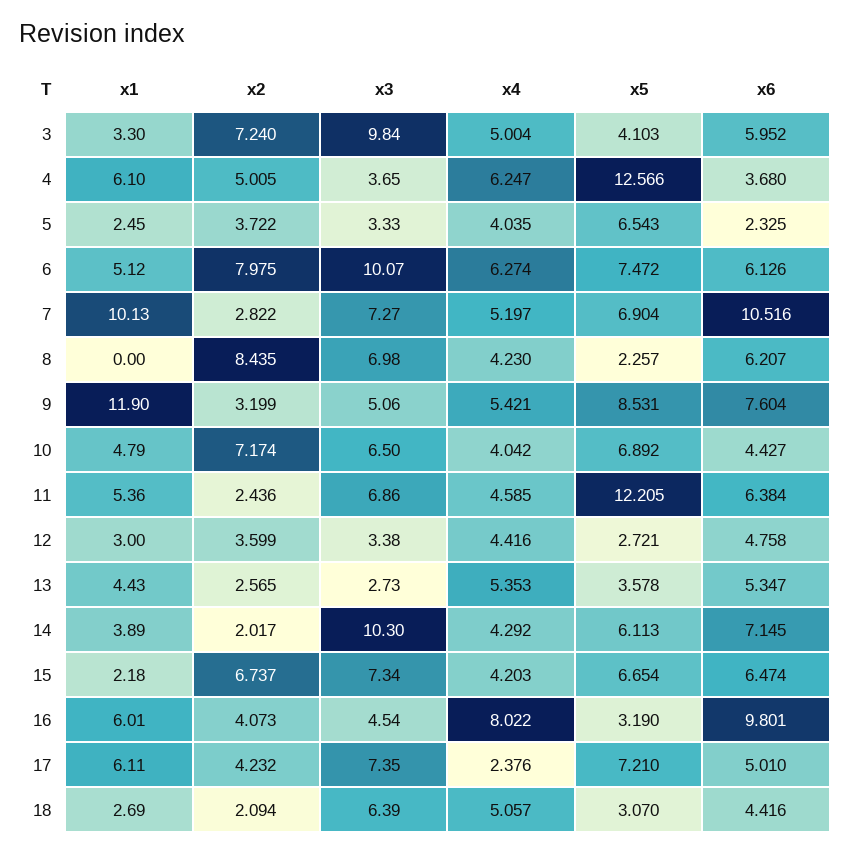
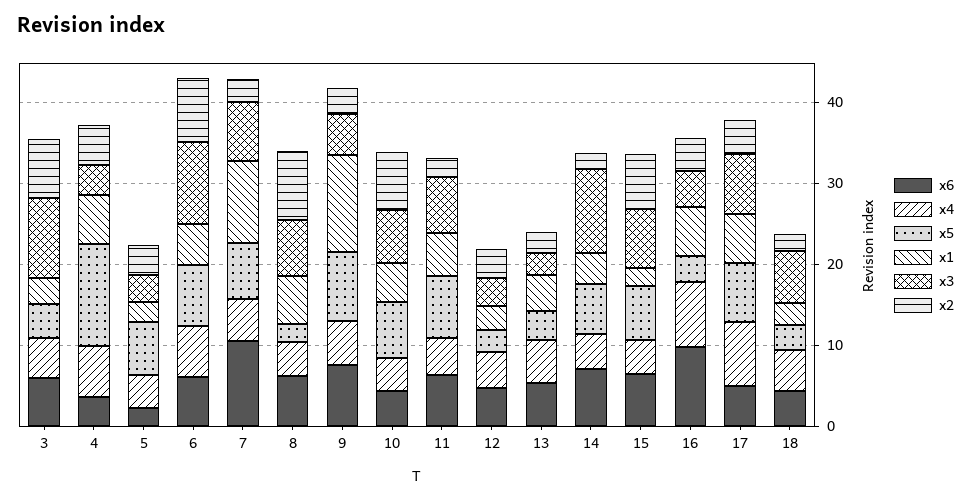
x1, 8: 0 -> 6
x5, 11: 12.205 -> 8
x4, 17: 2.376 -> 8

